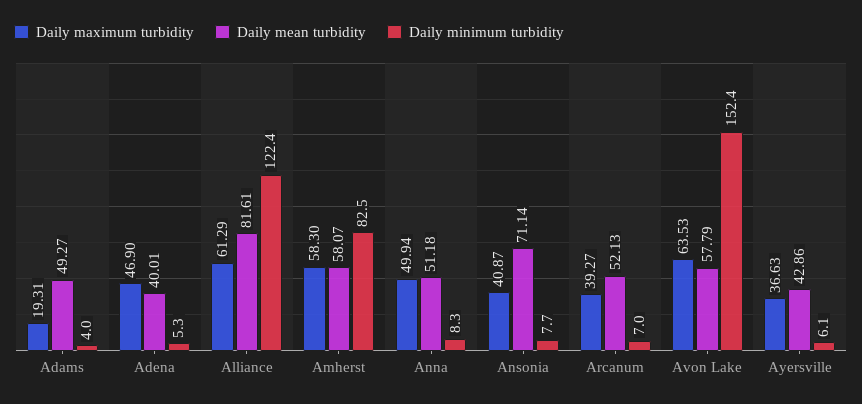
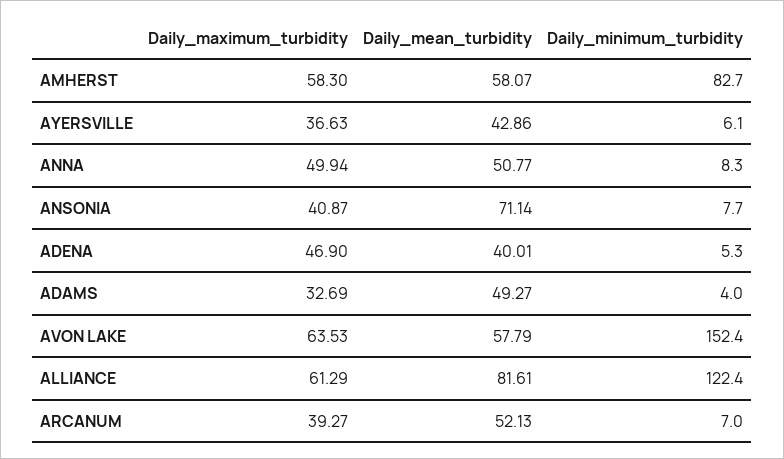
Daily maximum turbidity, Adams: 19.31 -> 32.69
Daily minimum turbidity, Amherst: 82.5 -> 82.7
Daily mean turbidity, Anna: 51.18 -> 50.77

